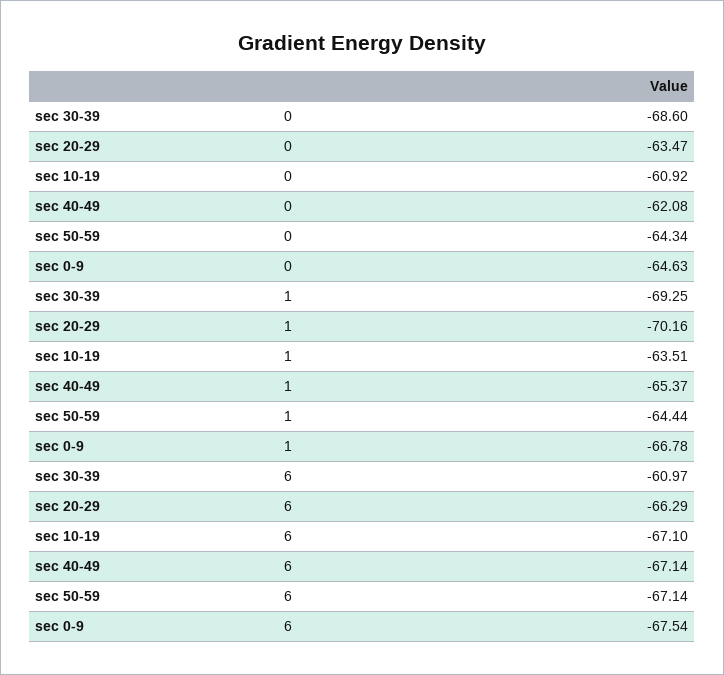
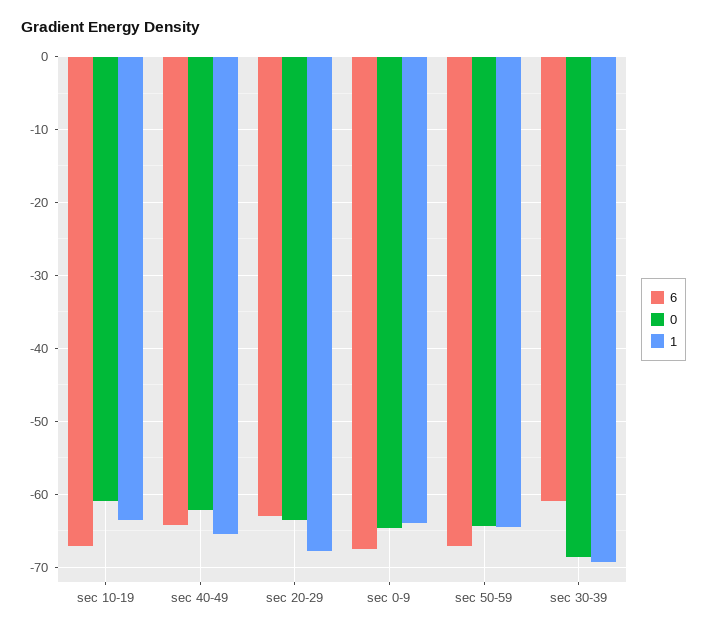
1, sec 20-29: -70.16 -> -68
1, sec 0-9: -66.78 -> -64
6, sec 20-29: -66.29 -> -63
6, sec 40-49: -67.14 -> -64

